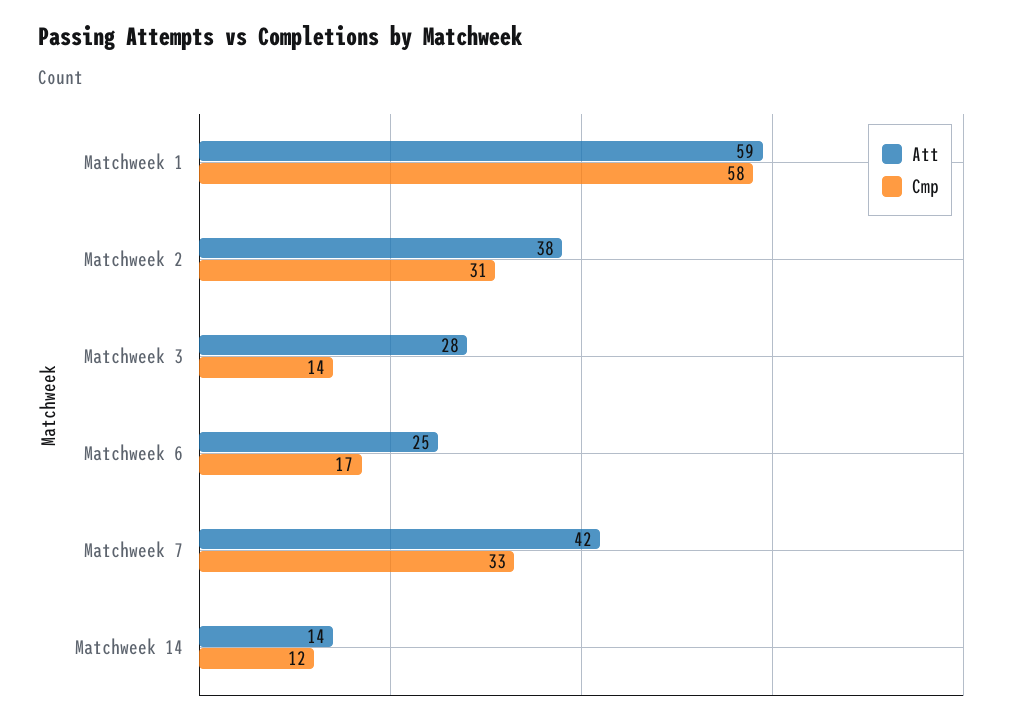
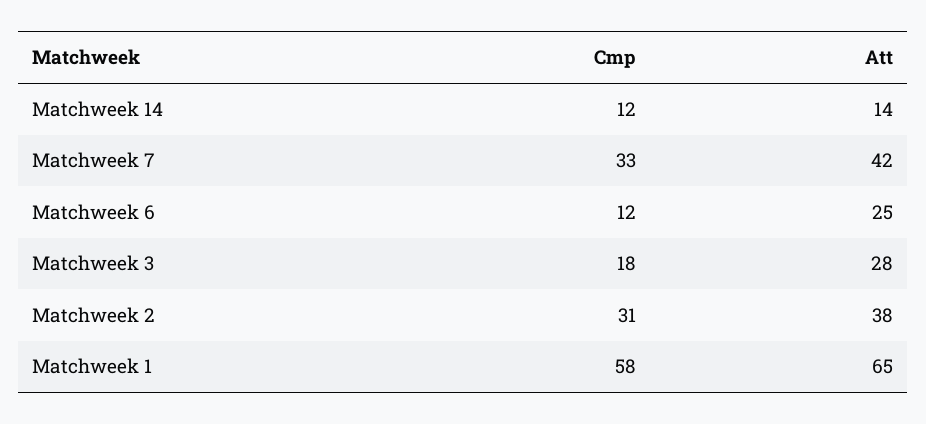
Att, Matchweek 1: 59 -> 65
Cmp, Matchweek 3: 14 -> 18
Cmp, Matchweek 6: 17 -> 12

